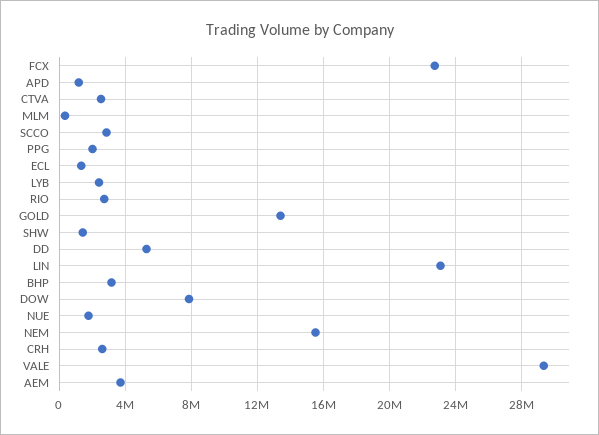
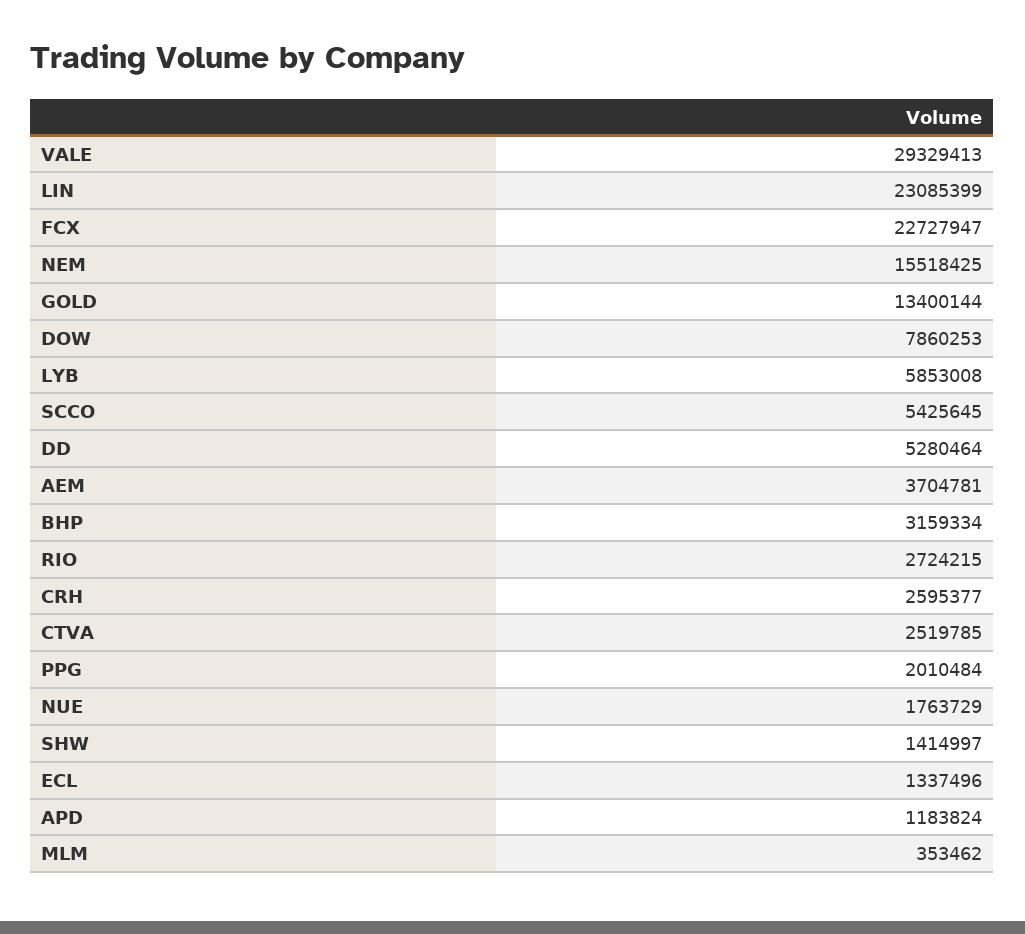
SCCO: 3000000 -> 5425645
LYB: 2500000 -> 5853008

